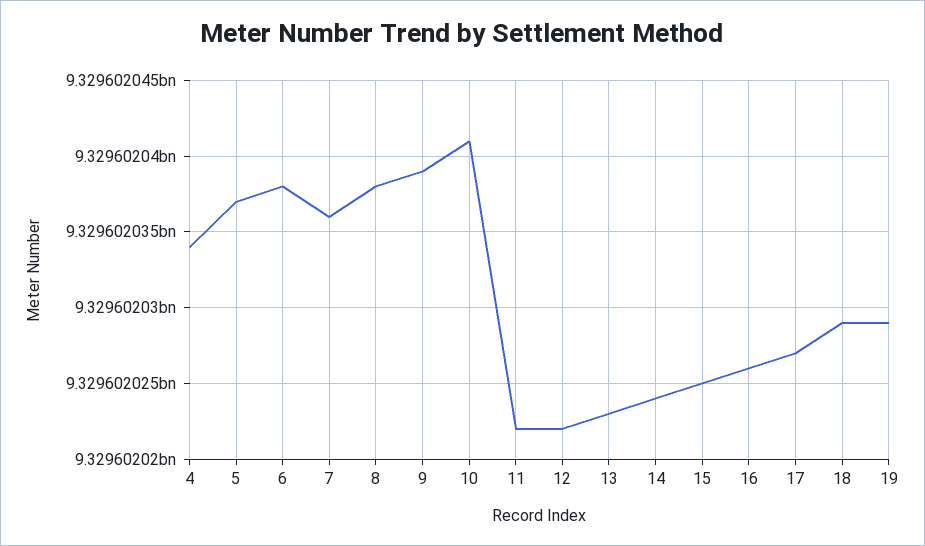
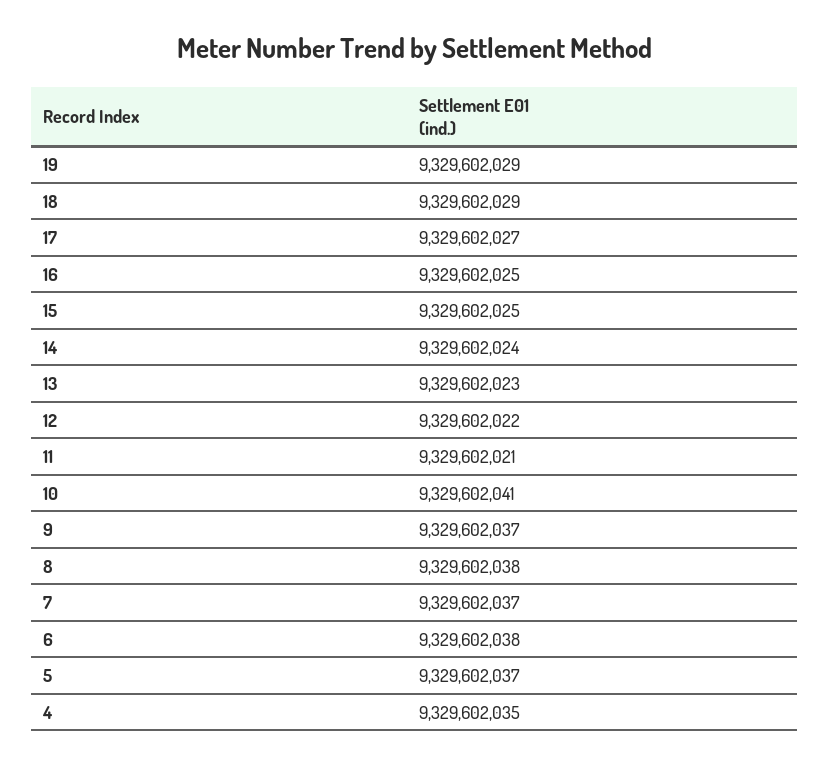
4: 9329602034 -> 9329602035
7: 9329602036 -> 9329602037
9: 9329602039 -> 9329602037
11: 9329602022 -> 9329602021
16: 9329602026 -> 9329602025

